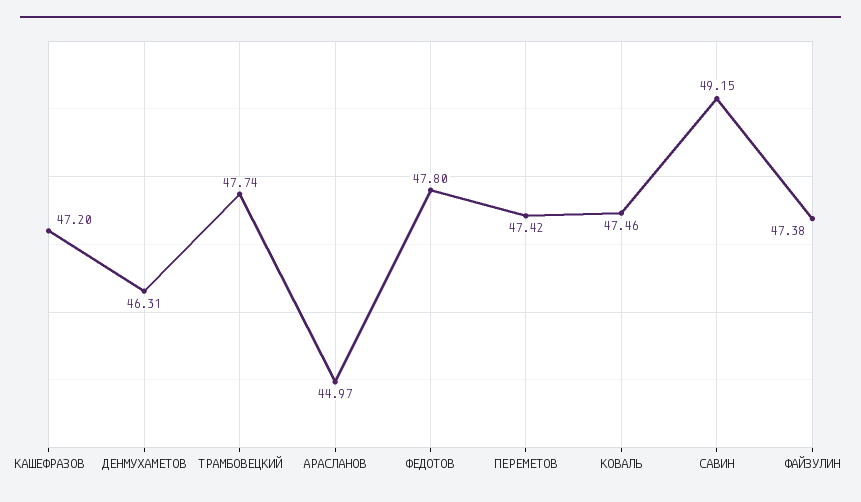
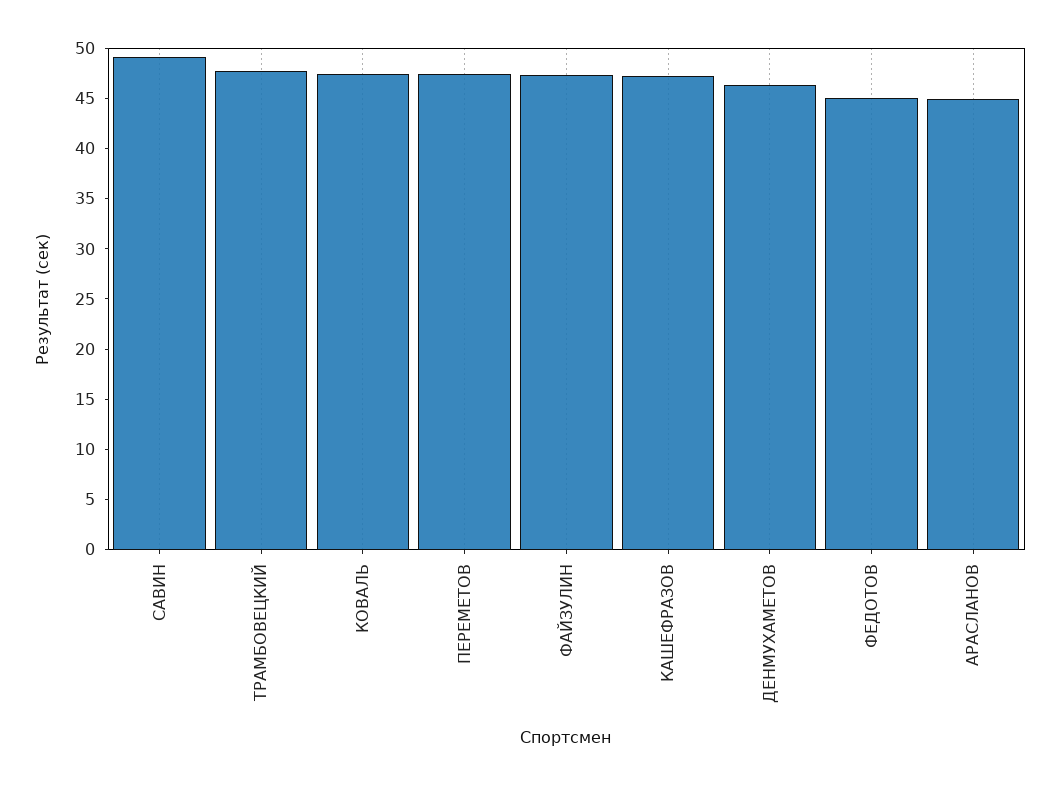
ФЕДОТОВ: 47.8 -> 45

